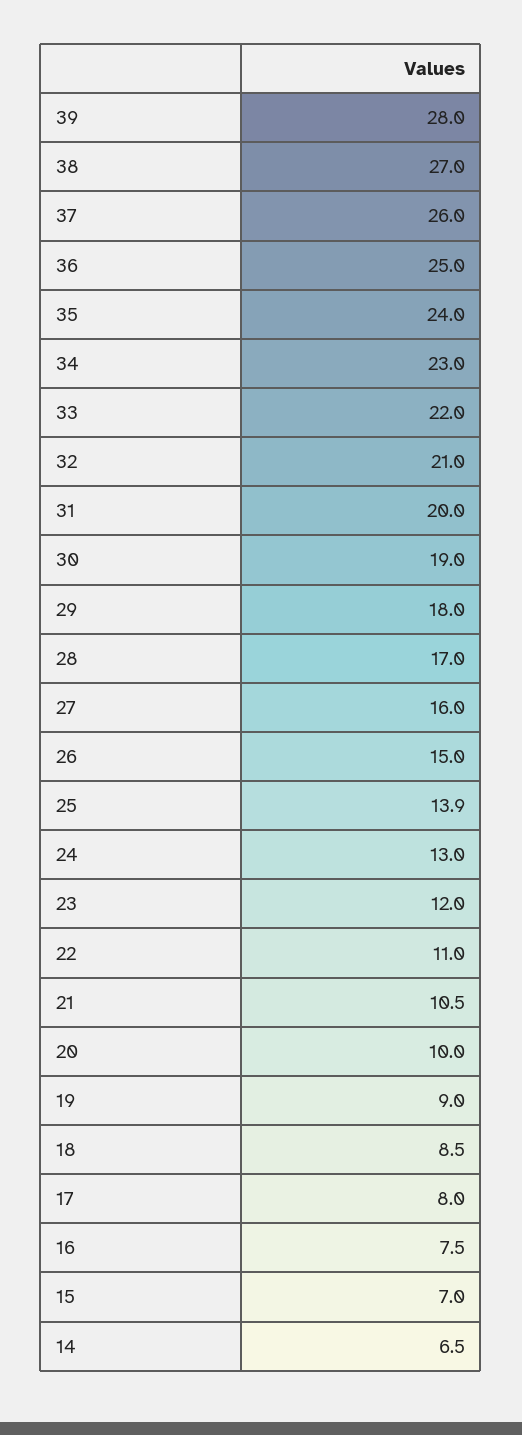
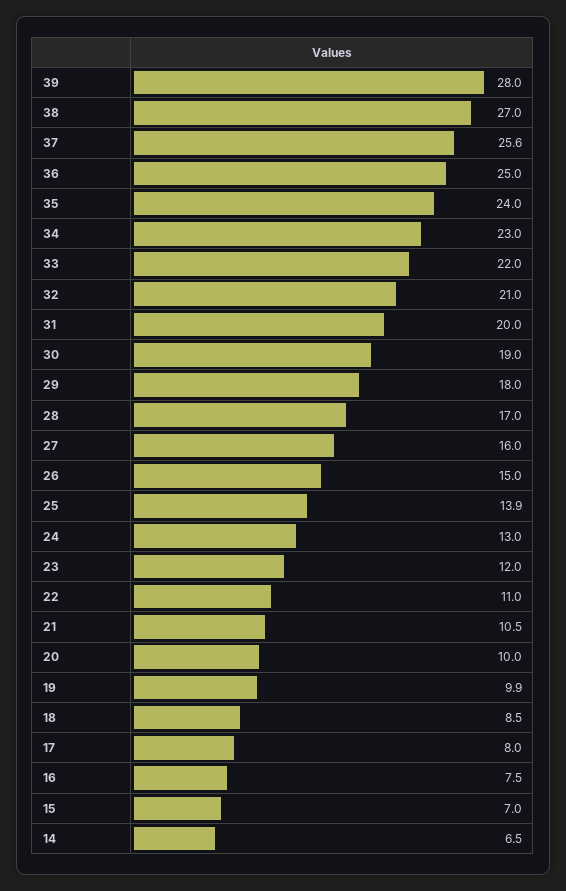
37: 26 -> 25.6
19: 9 -> 9.9

